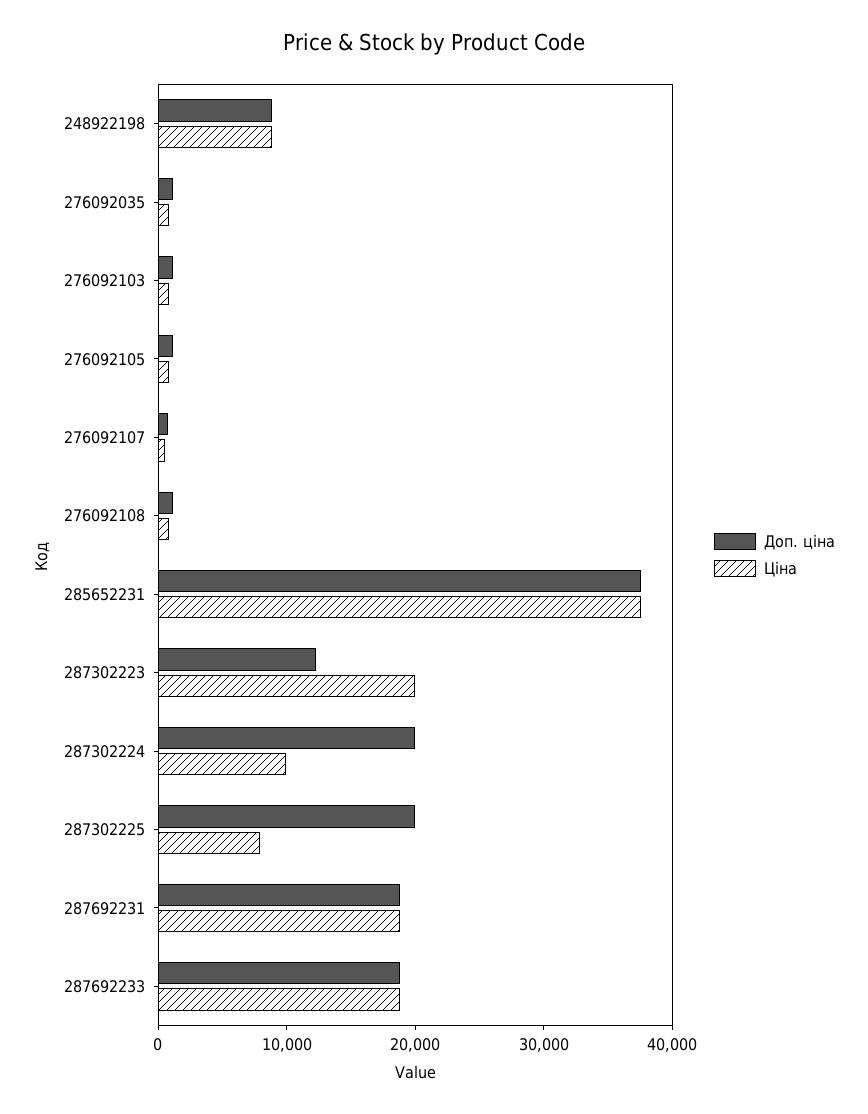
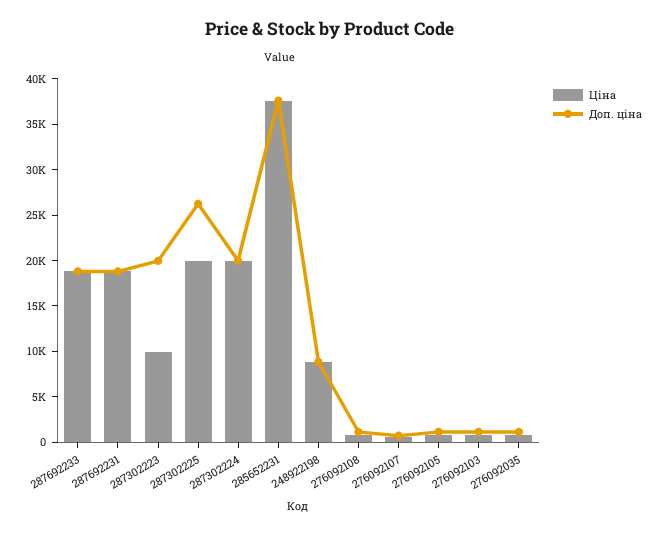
Доп. ціна, 287302223: 12000 -> 20000
Ціна, 287302223: 20000 -> 10000
Ціна, 287302224: 10000 -> 20000
Доп. ціна, 287302225: 20000 -> 26000
Ціна, 287302225: 8000 -> 20000

